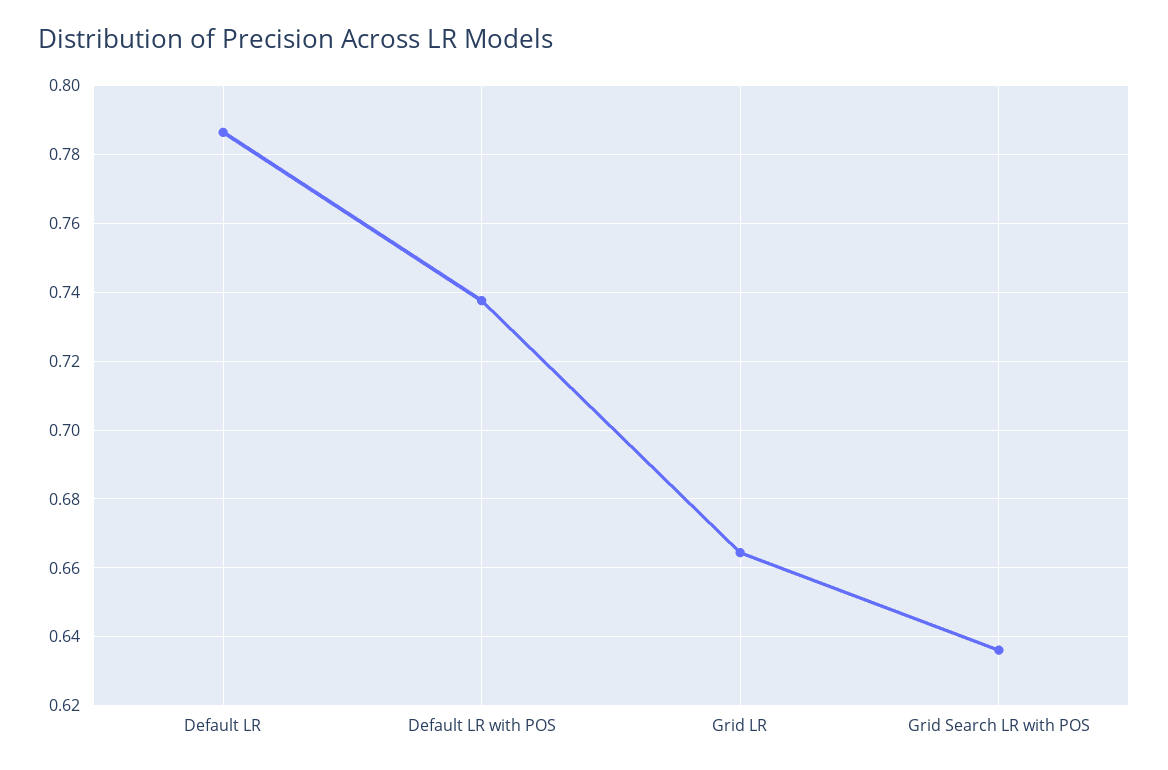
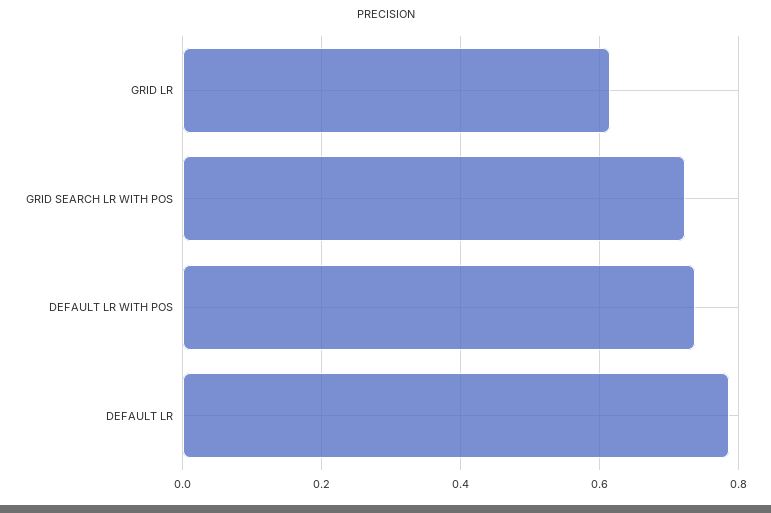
Grid LR: 0.664 -> 0.62
Grid Search LR with POS: 0.636 -> 0.72

